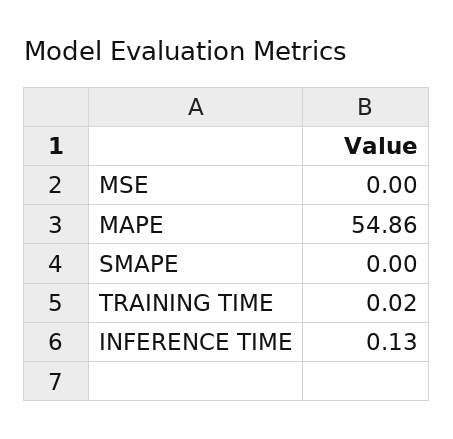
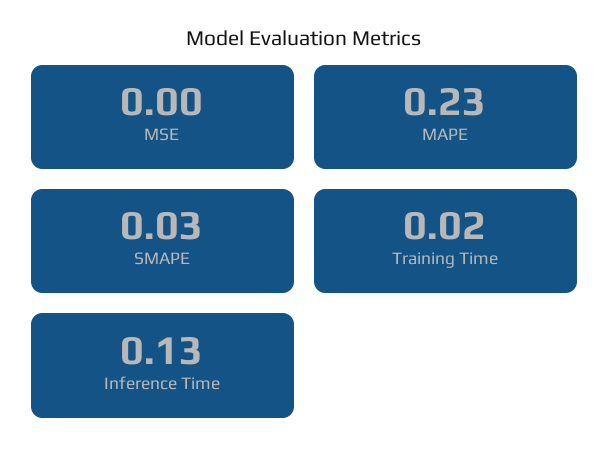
MAPE: 54.86 -> 0.23
SMAPE: 0 -> 0.03

